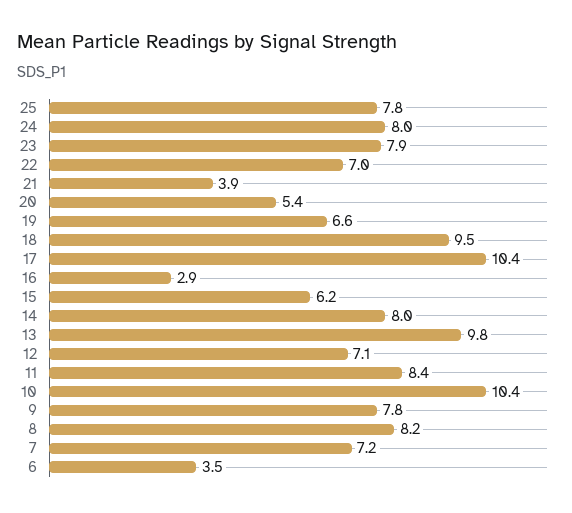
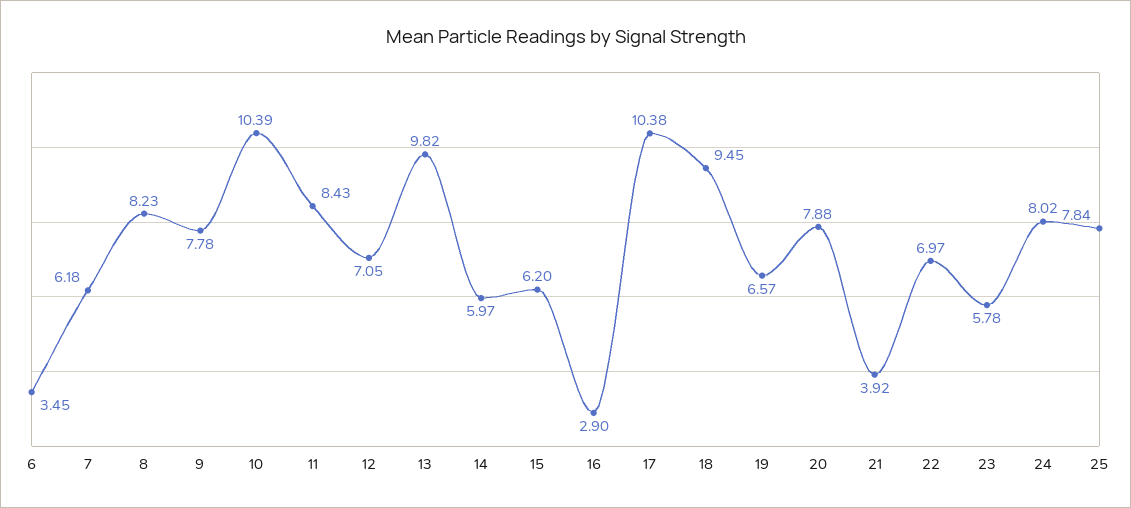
23: 7.9 -> 5.78
20: 5.4 -> 7.88
14: 8 -> 5.97
7: 7.2 -> 6.18

